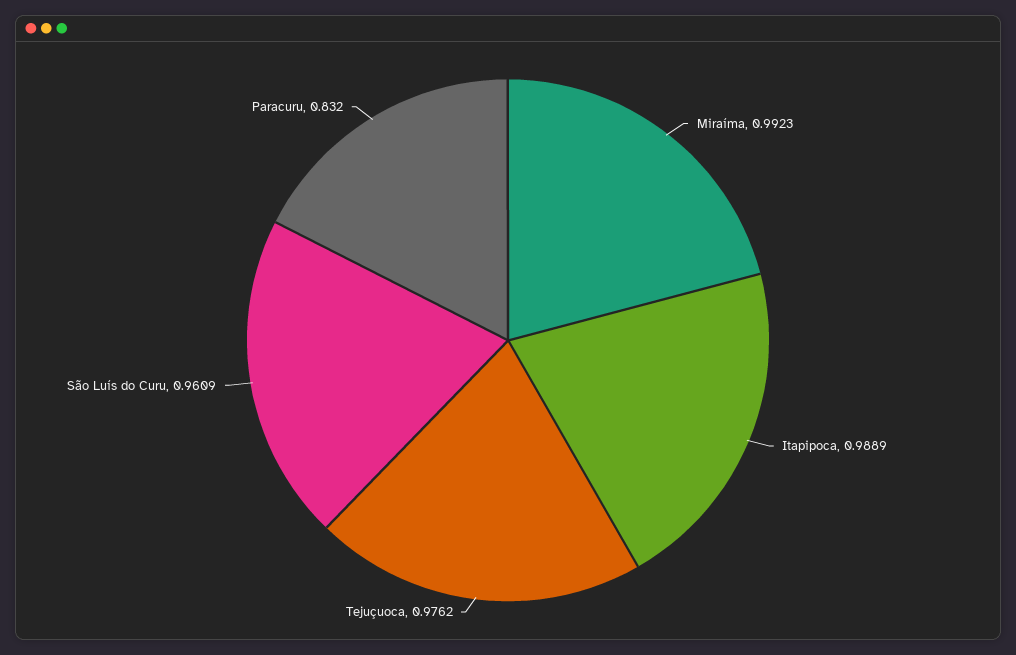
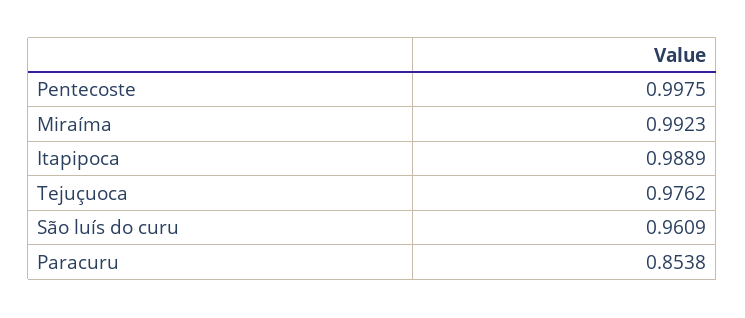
Paracuru: 0.832 -> 0.8538
Pentecoste: none -> 0.9975

